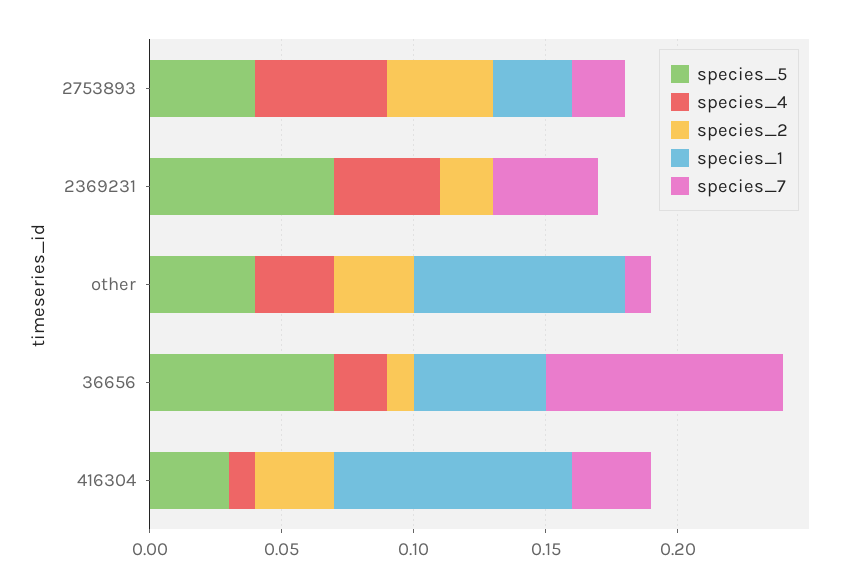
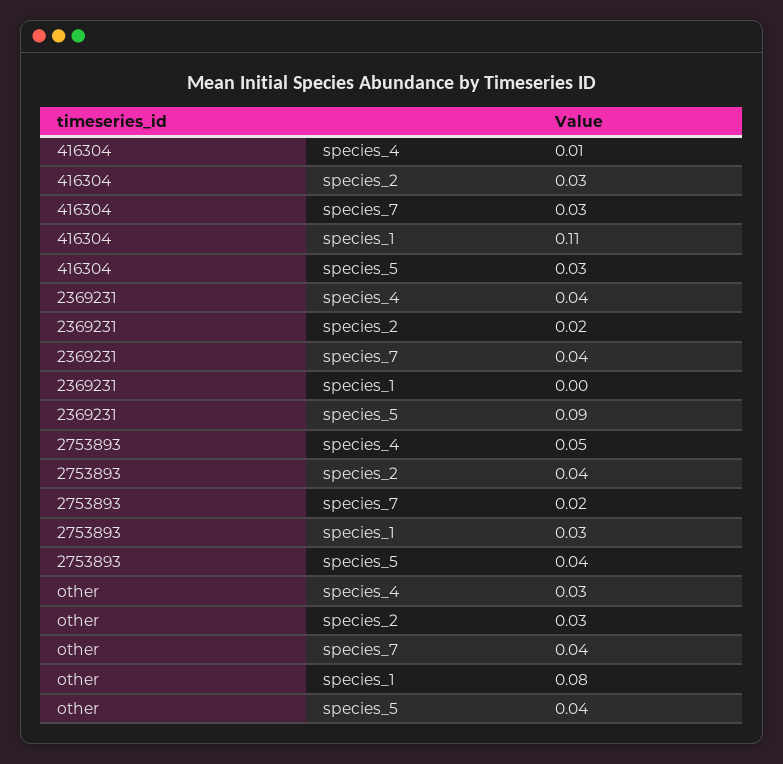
species_5, 2369231: 0.07 -> 0.09
species_7, other: 0.01 -> 0.04
species_5, 36656: 0.07 -> none
species_4, 36656: 0.02 -> none
species_2, 36656: 0.01 -> none
species_1, 36656: 0.05 -> none
species_7, 36656: 0.09 -> none
species_1, 416304: 0.09 -> 0.11

